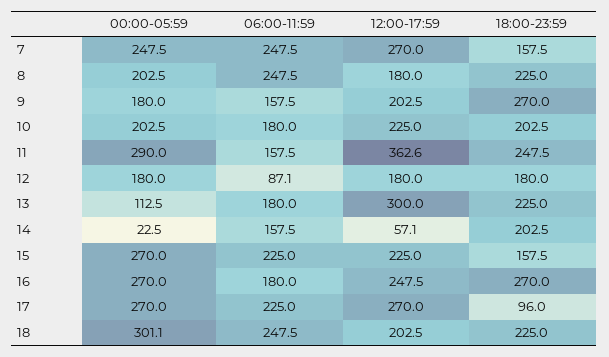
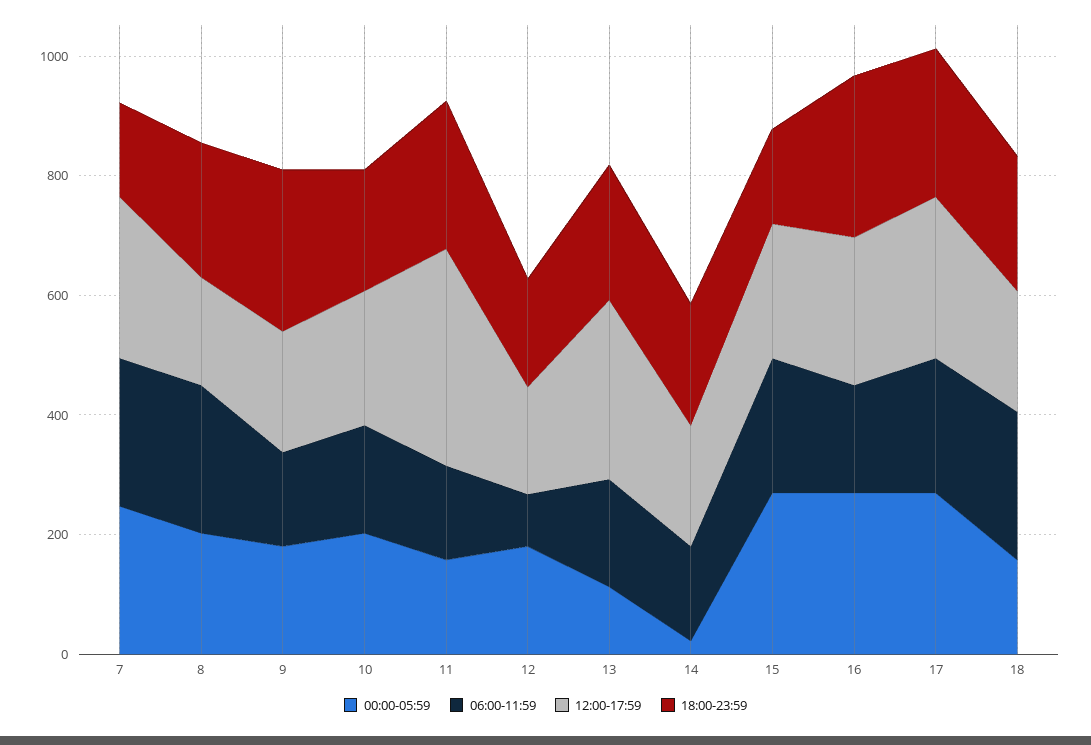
00:00-05:59, 11: 290 -> 150
12:00-17:59, 14: 57.1 -> 200
18:00-23:59, 17: 96 -> 250
00:00-05:59, 18: 301.1 -> 150

